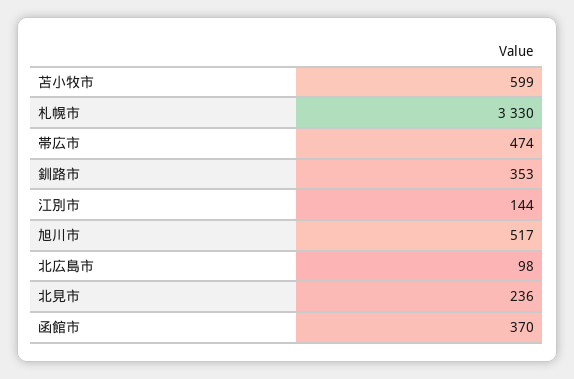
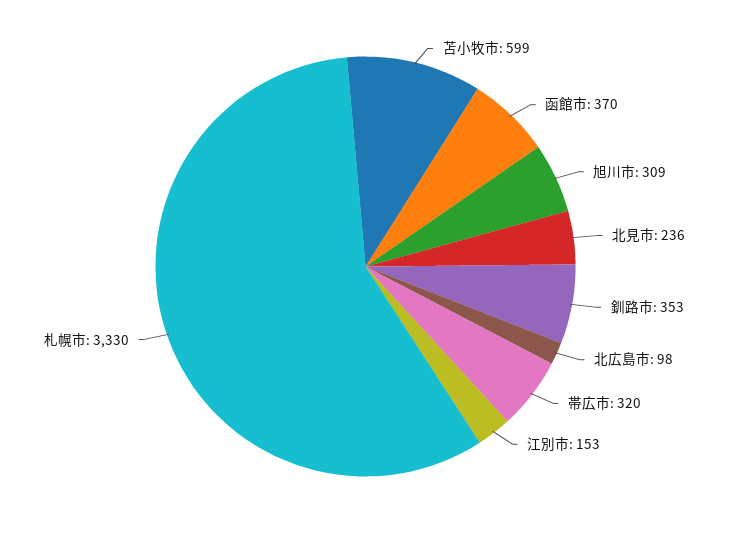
帯広市: 474 -> 320
江別市: 144 -> 153
旭川市: 517 -> 309

